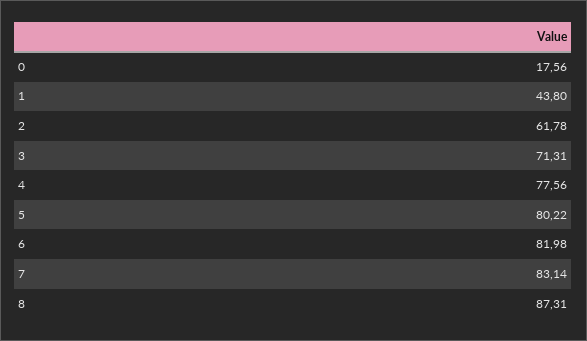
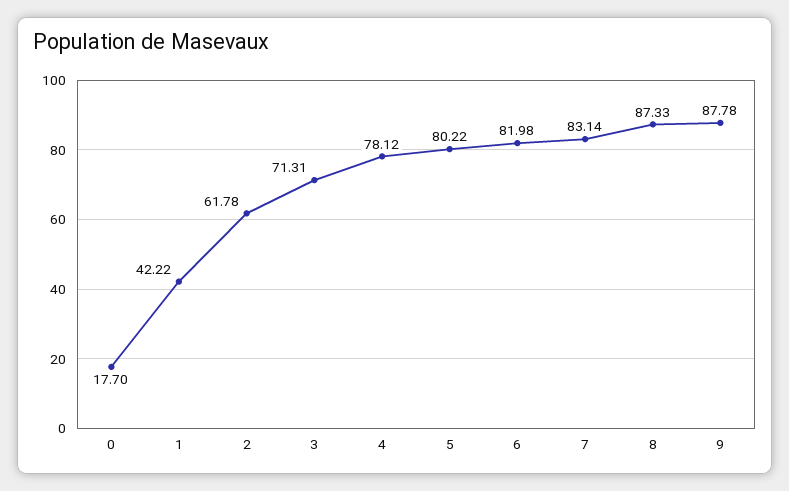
0: 17.56 -> 17.7
1: 43.8 -> 42.22
4: 77.56 -> 78.12
8: 87.31 -> 87.33
9: none -> 87.78

